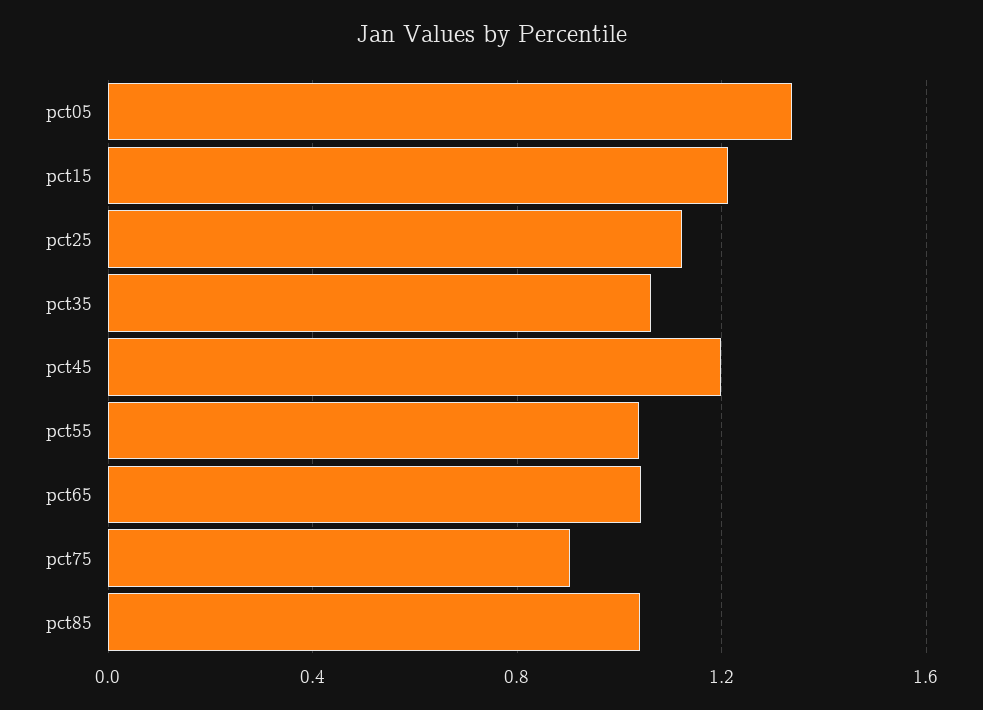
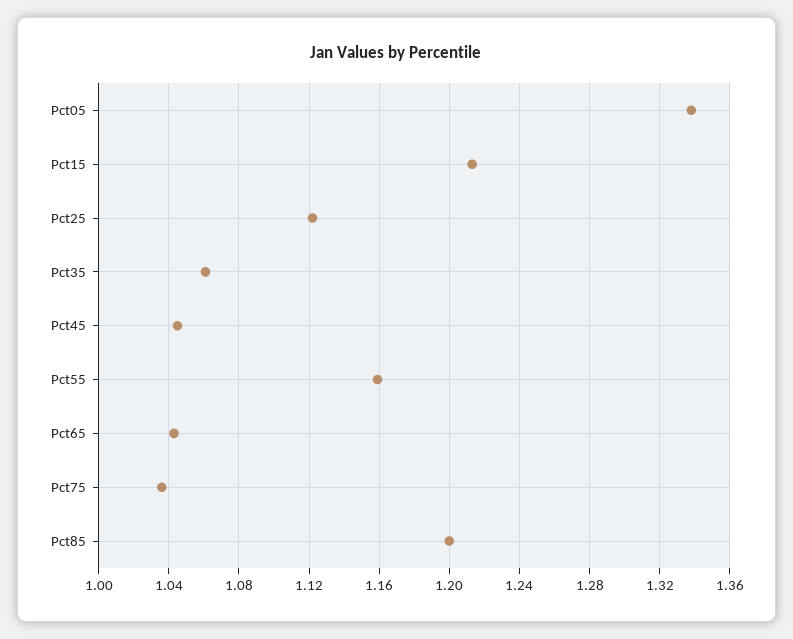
pct45: 1.2 -> 1.045
pct55: 1.05 -> 1.16
pct75: 0.9 -> 1.035
pct85: 1.05 -> 1.2

